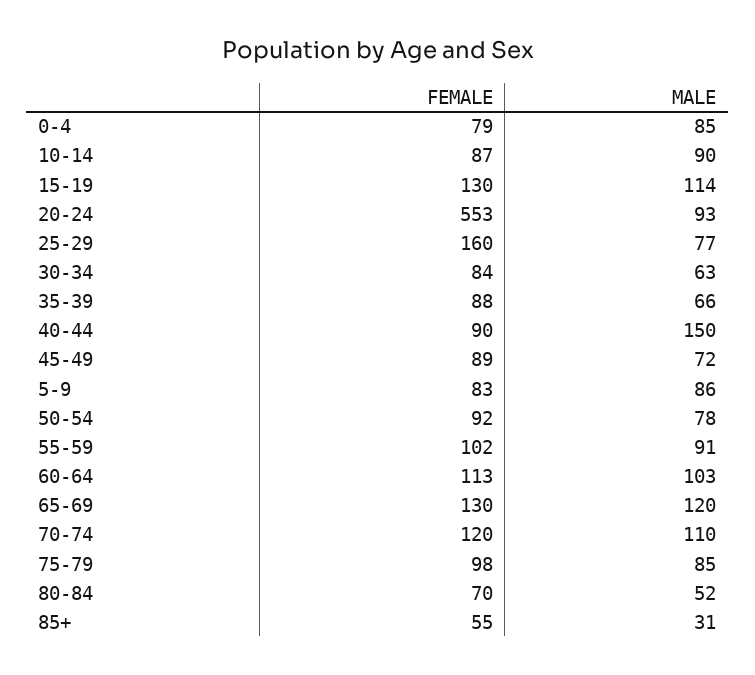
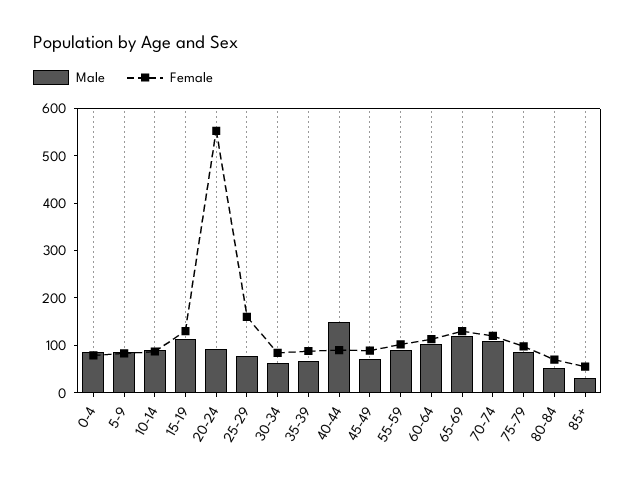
FEMALE, 50-54: 92 -> none
MALE, 50-54: 78 -> none

